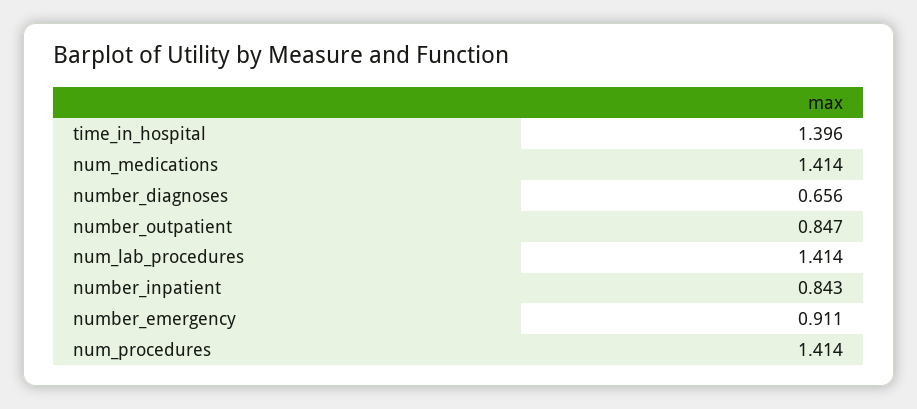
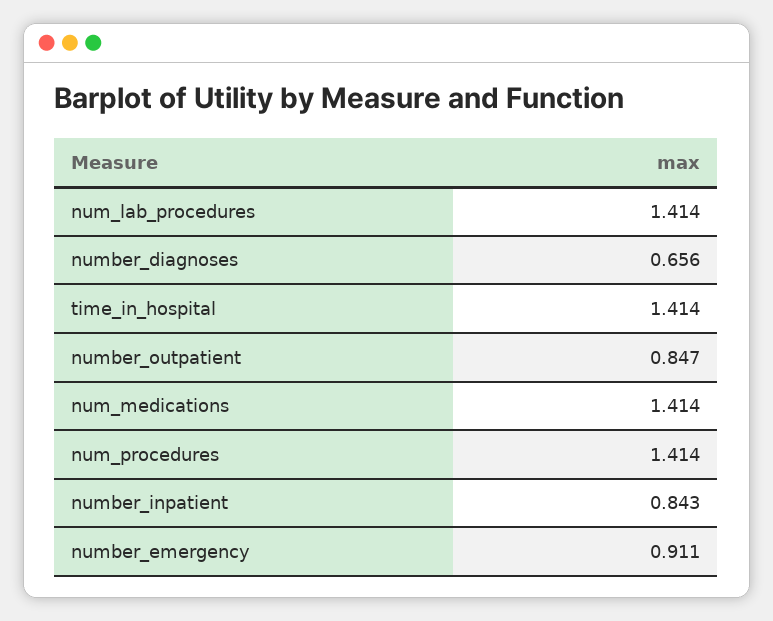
time_in_hospital: 1.396 -> 1.414

